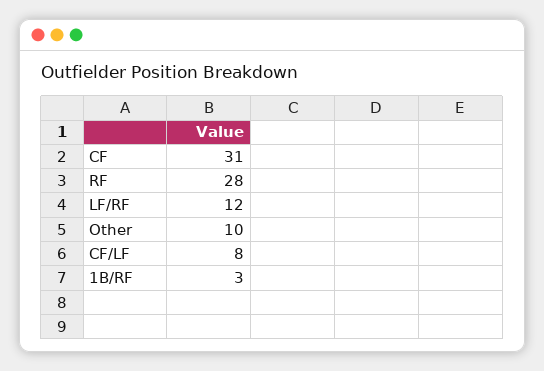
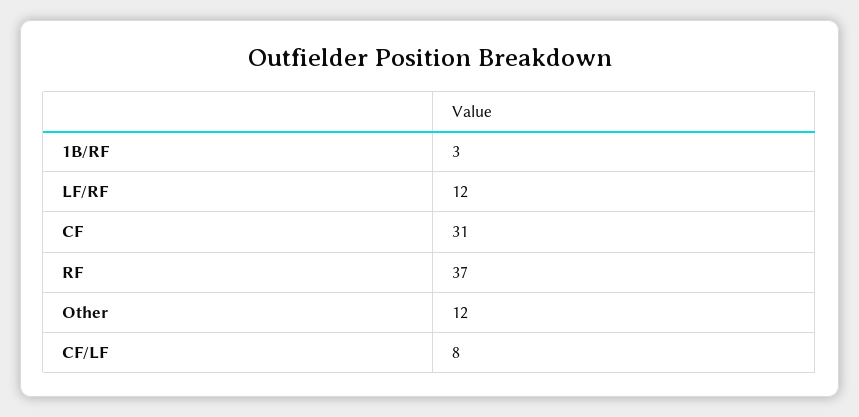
RF: 28 -> 37
Other: 10 -> 12

